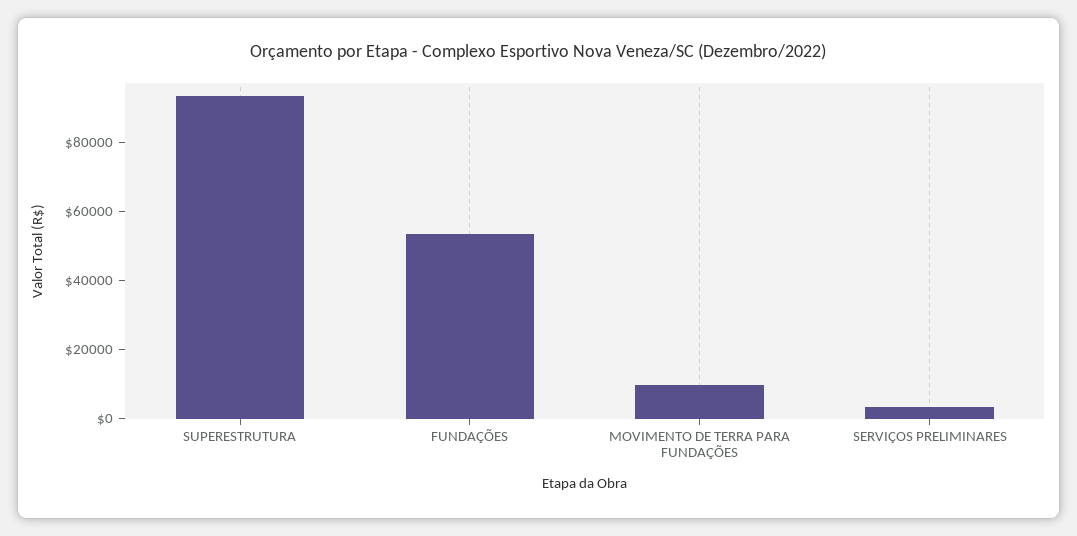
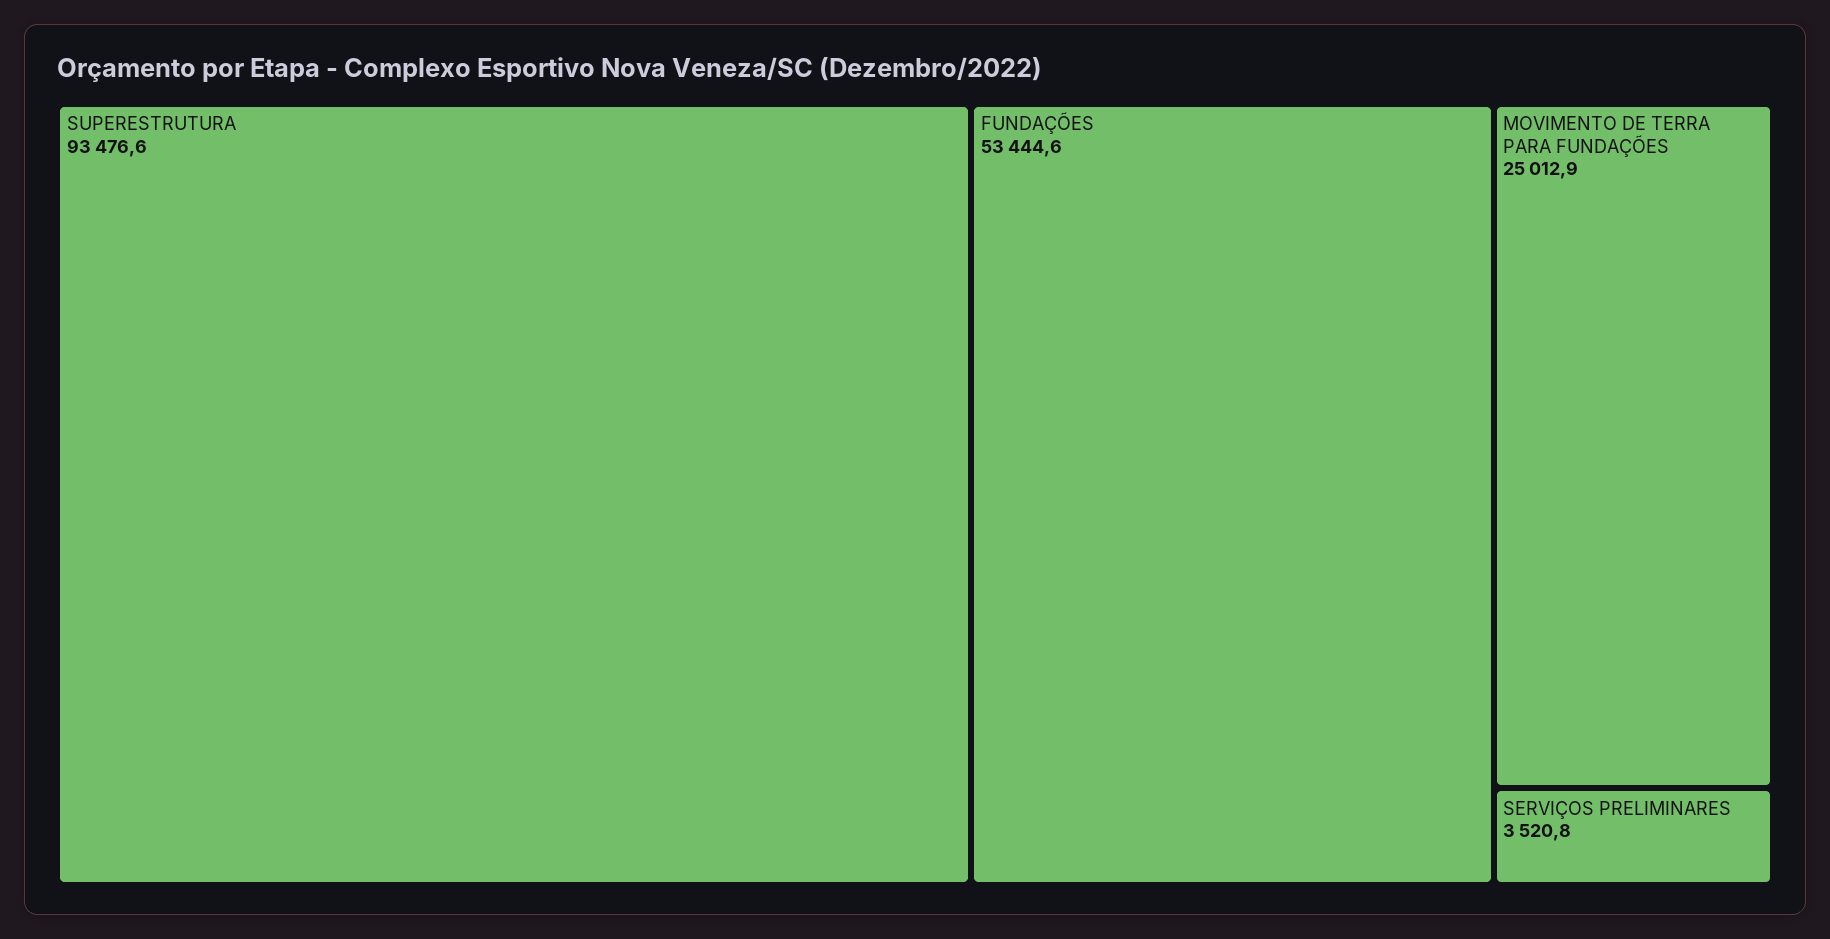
MOVIMENTO DE TERRA PARA FUNDAÇÕES: 10000 -> 25012.9

